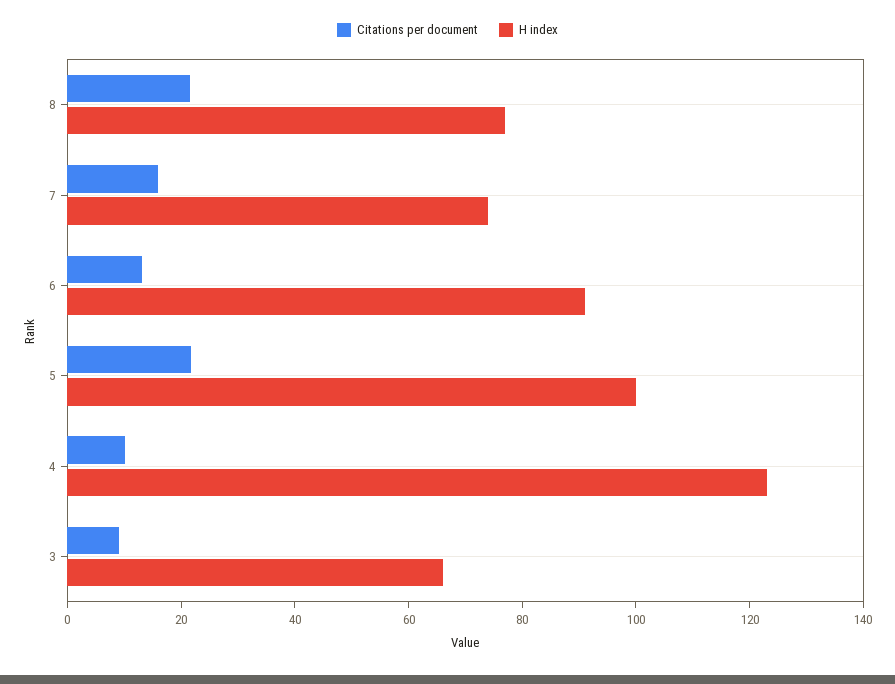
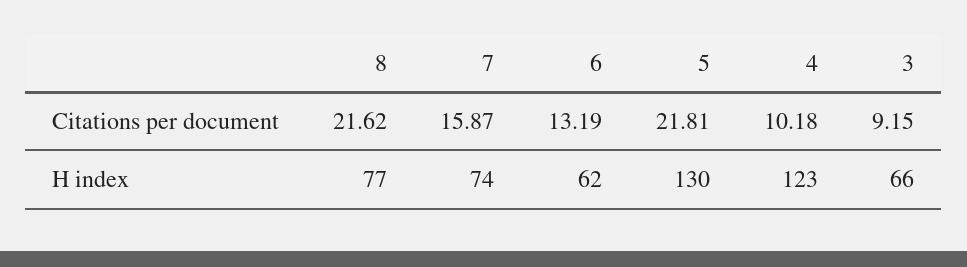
H index, 6: 90 -> 62
H index, 5: 100 -> 130

